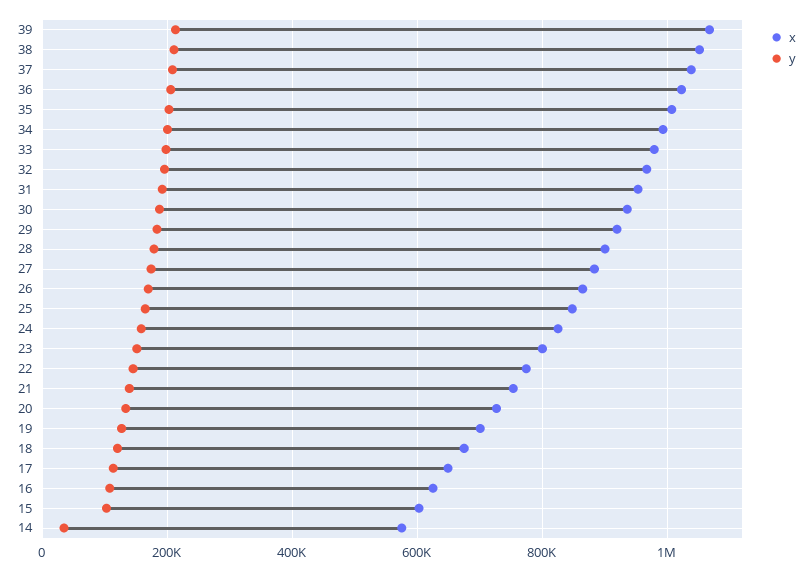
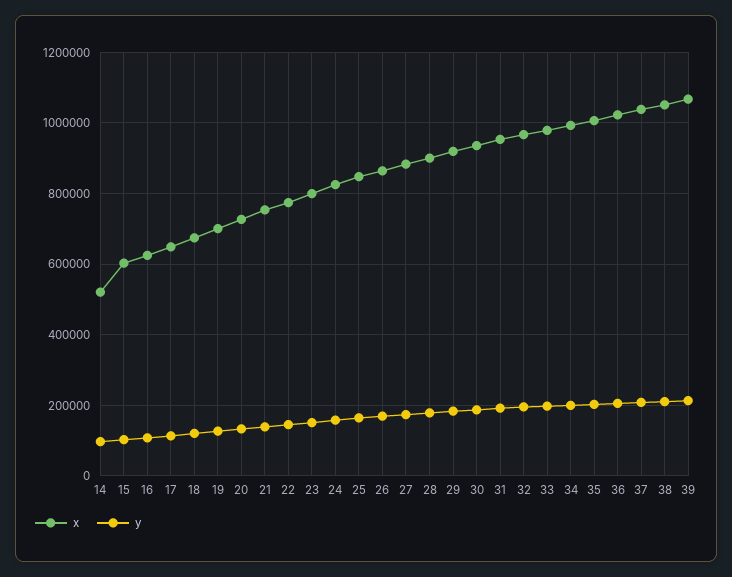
x, 14: 580000 -> 520000
y, 14: 40000 -> 100000

